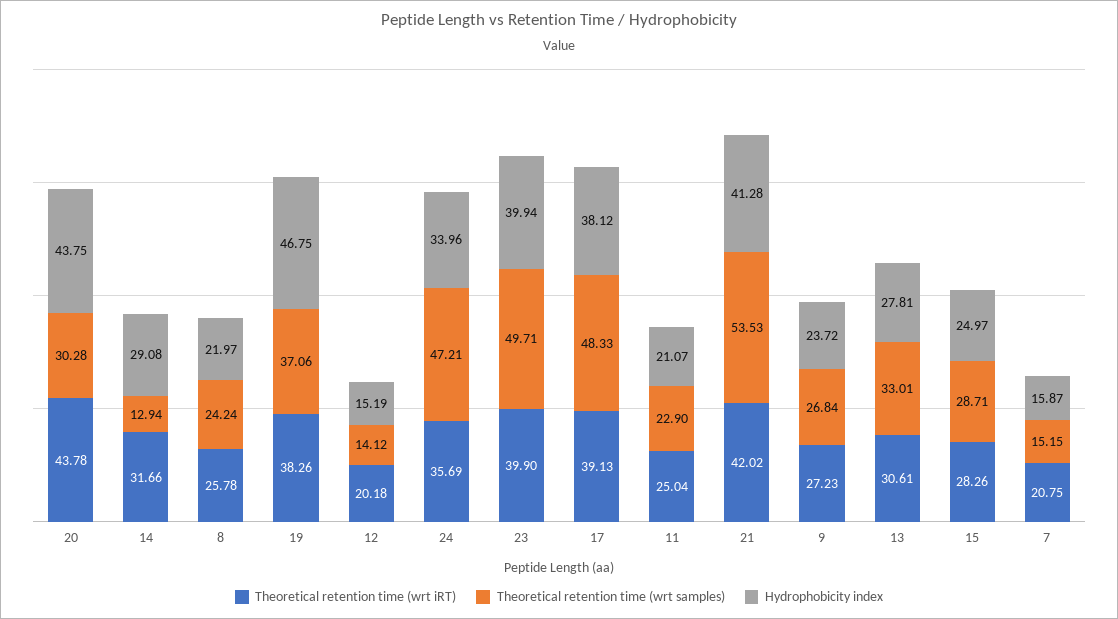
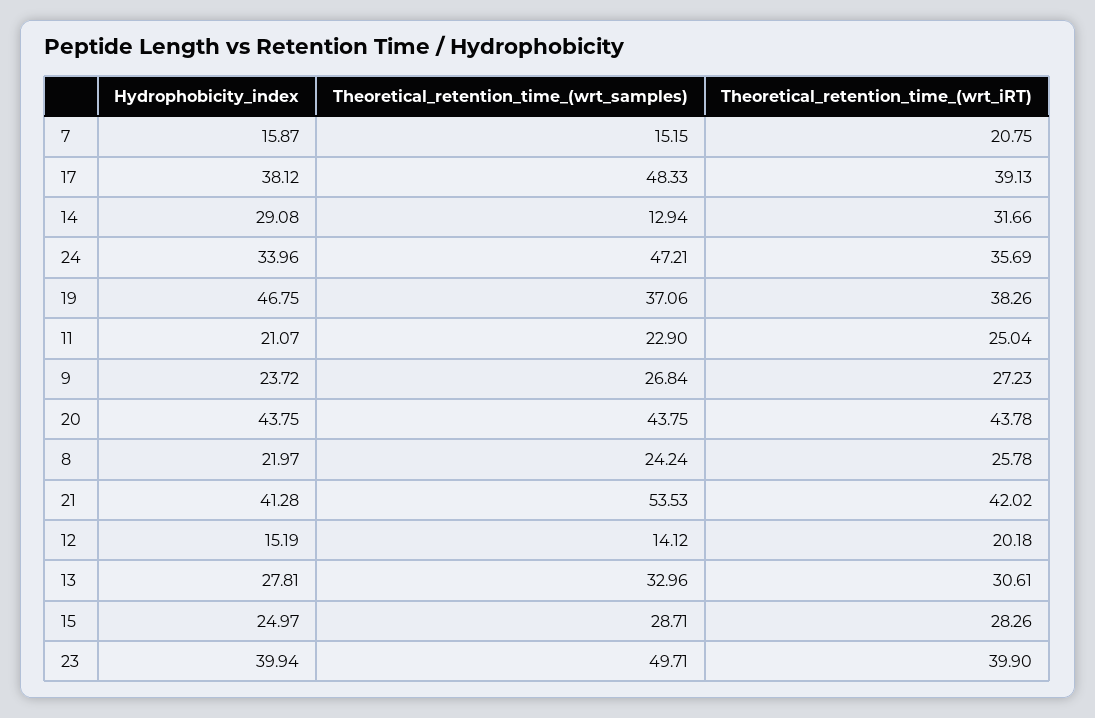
Theoretical retention time (wrt samples), 20: 30.28 -> 43.75
Theoretical retention time (wrt samples), 13: 33.01 -> 32.96

